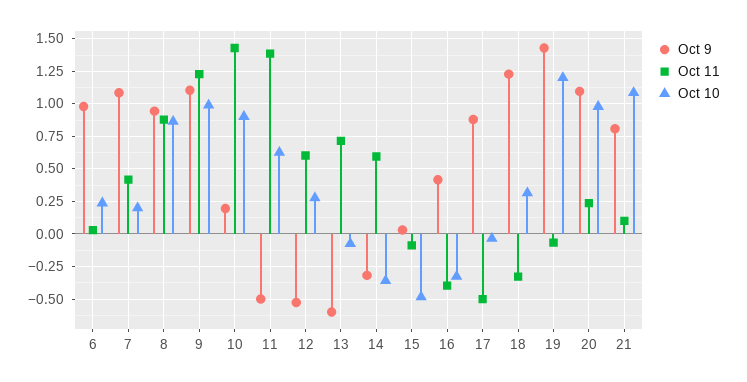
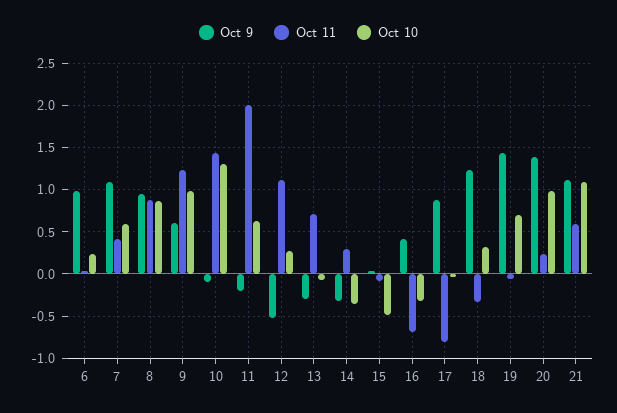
Oct 10, 7: 0.2 -> 0.6
Oct 9, 9: 1.1 -> 0.6
Oct 9, 10: 0.2 -> -0.1
Oct 10, 10: 0.9 -> 1.3
Oct 9, 11: -0.5 -> -0.2
Oct 11, 11: 1.4 -> 2
Oct 11, 12: 0.6 -> 1.1
Oct 9, 13: -0.6 -> -0.3
Oct 11, 14: 0.6 -> 0.3
Oct 11, 16: -0.4 -> -0.7
Oct 11, 17: -0.5 -> -0.8
Oct 10, 19: 1.2 -> 0.7
Oct 9, 20: 1.1 -> 1.4
Oct 9, 21: 0.8 -> 1.1
Oct 11, 21: 0.1 -> 0.6

